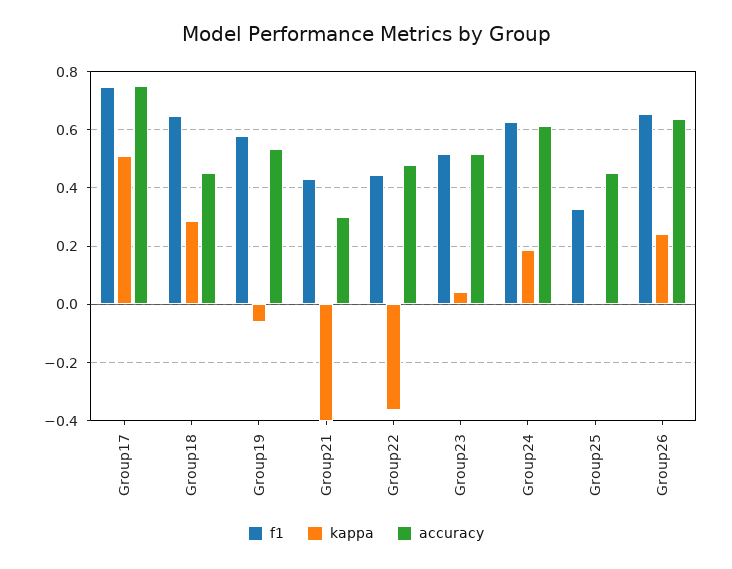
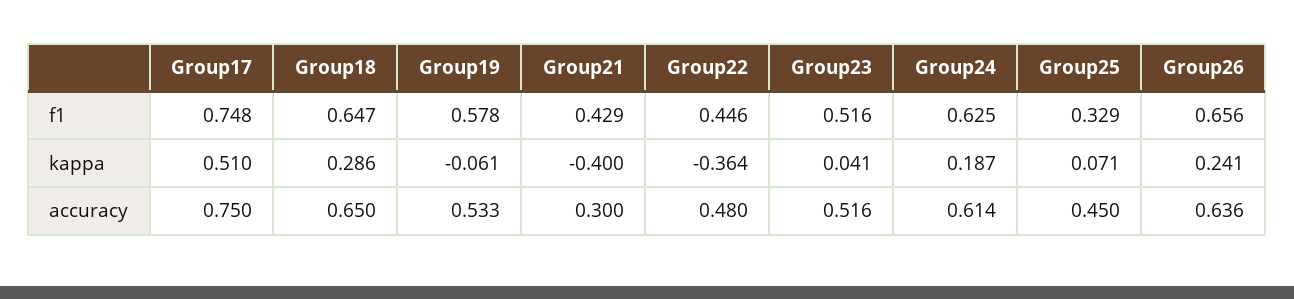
accuracy, Group18: 0.45 -> 0.65
kappa, Group25: 0 -> 0.071

